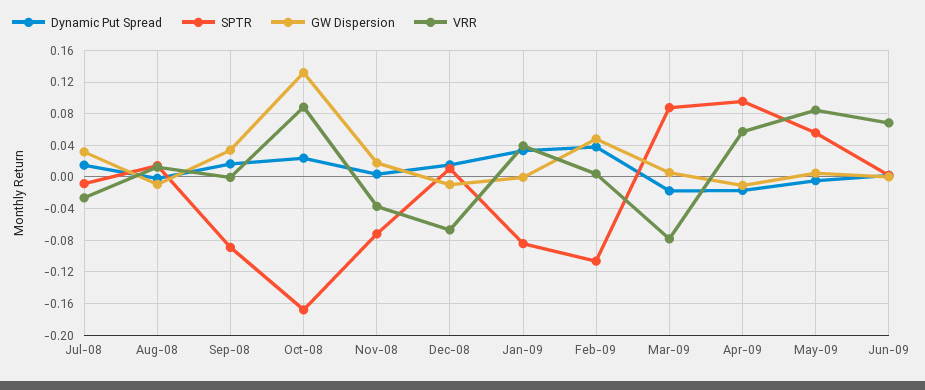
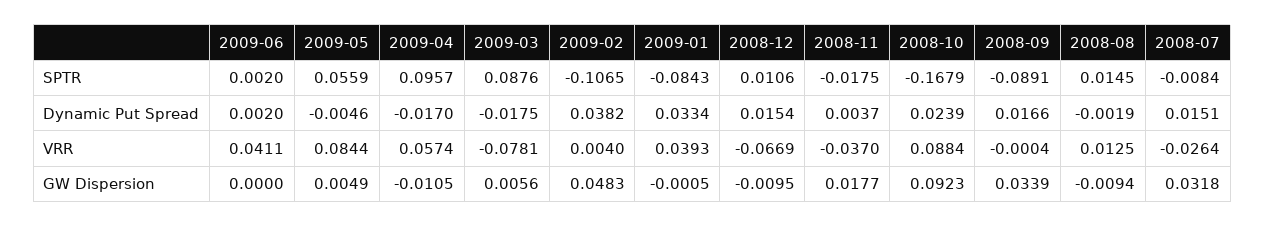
GW Dispersion, Oct-08: 0.13 -> 0.0923
SPTR, Nov-08: -0.07 -> -0.0175
VRR, Jun-09: 0.07 -> 0.0411

